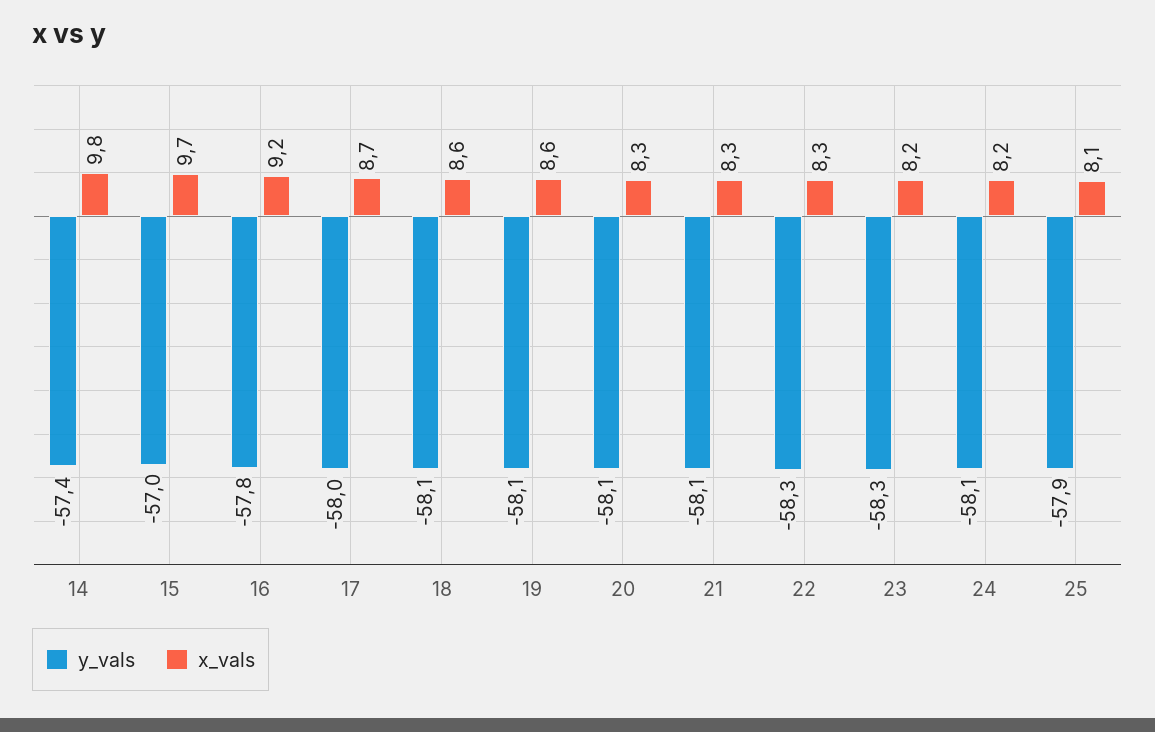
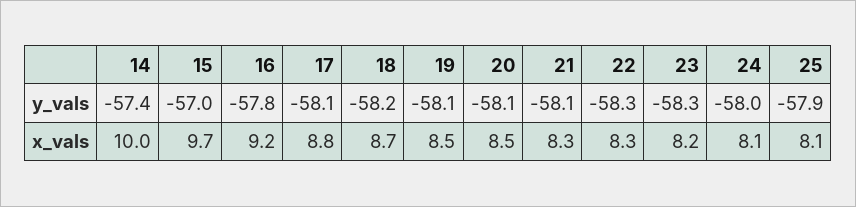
x_vals, 14: 9.8 -> 10
y_vals, 17: -58 -> -58.1
x_vals, 17: 8.7 -> 8.8
y_vals, 18: -58.1 -> -58.2
x_vals, 18: 8.6 -> 8.7
x_vals, 19: 8.6 -> 8.5
x_vals, 20: 8.3 -> 8.5
y_vals, 24: -58.1 -> -58
x_vals, 24: 8.2 -> 8.1

